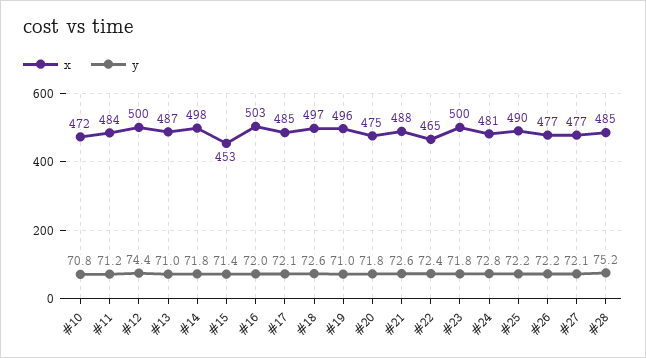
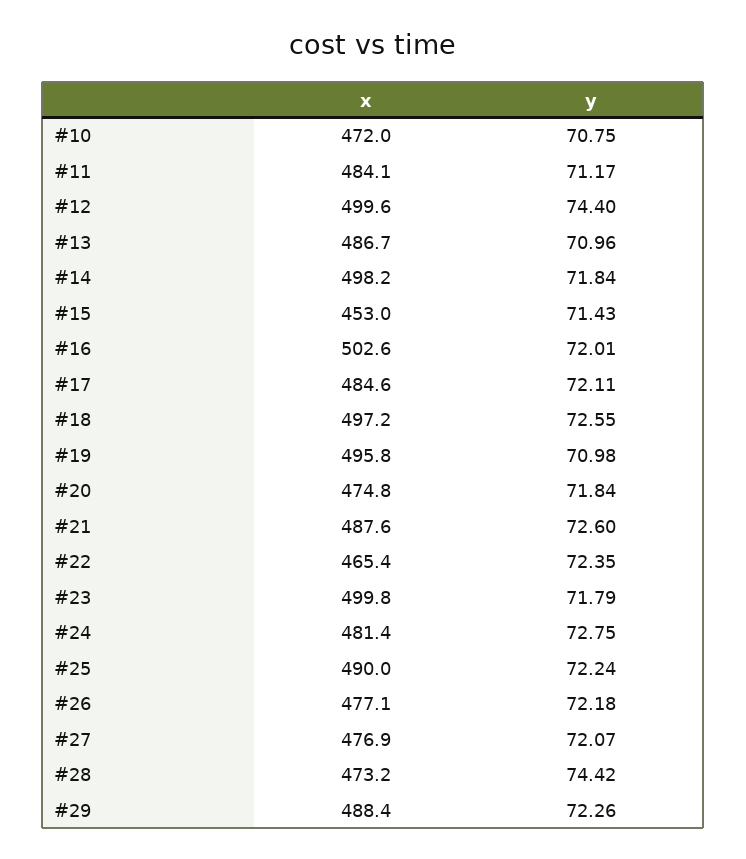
x, #28: 485 -> 473.2
y, #28: 75.2 -> 74.42
x, #29: none -> 488.4
y, #29: none -> 72.26

